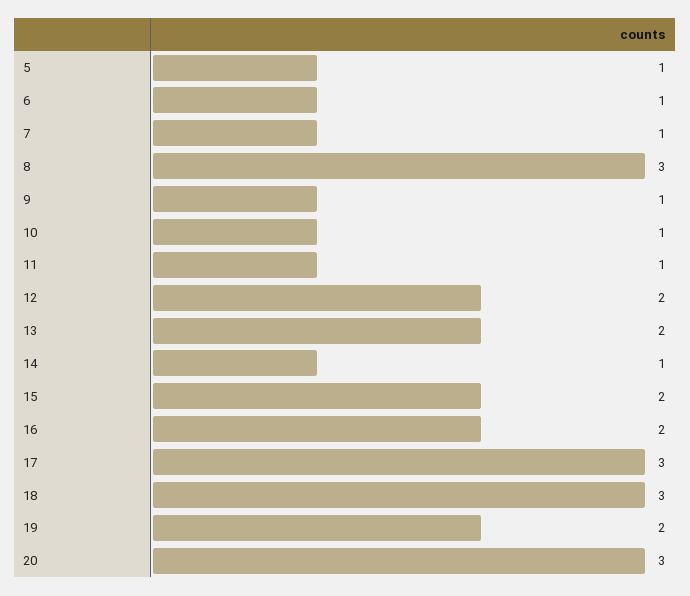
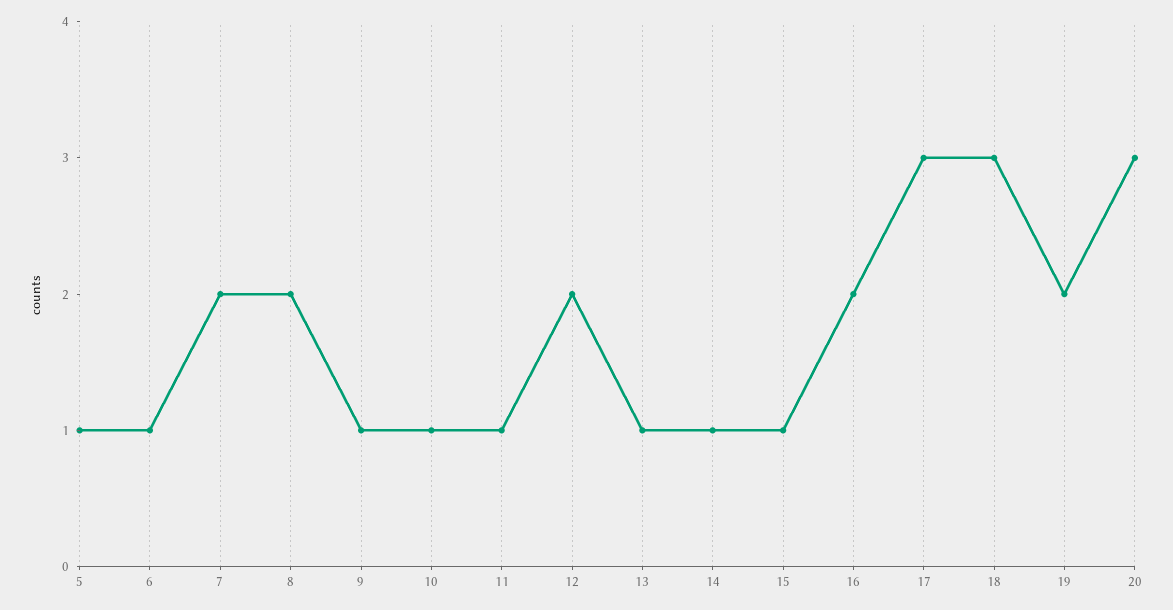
7: 1 -> 2
8: 3 -> 2
13: 2 -> 1
15: 2 -> 1

